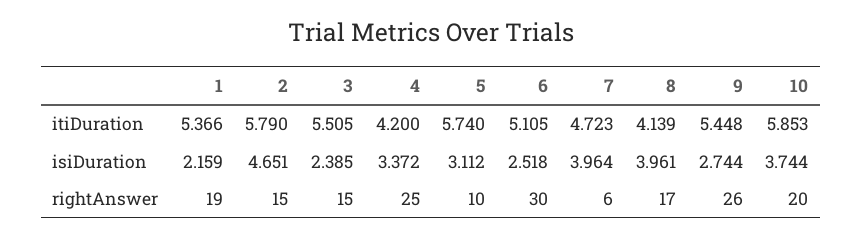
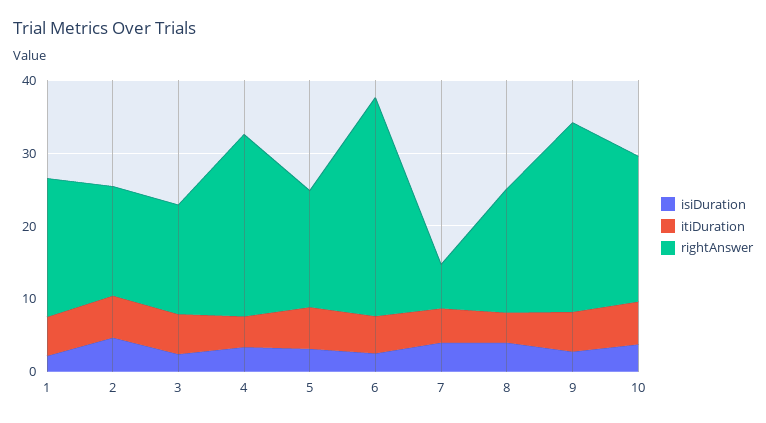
rightAnswer, 5: 10 -> 16

